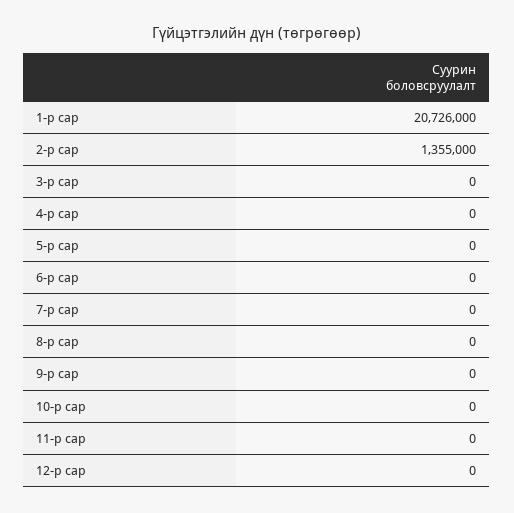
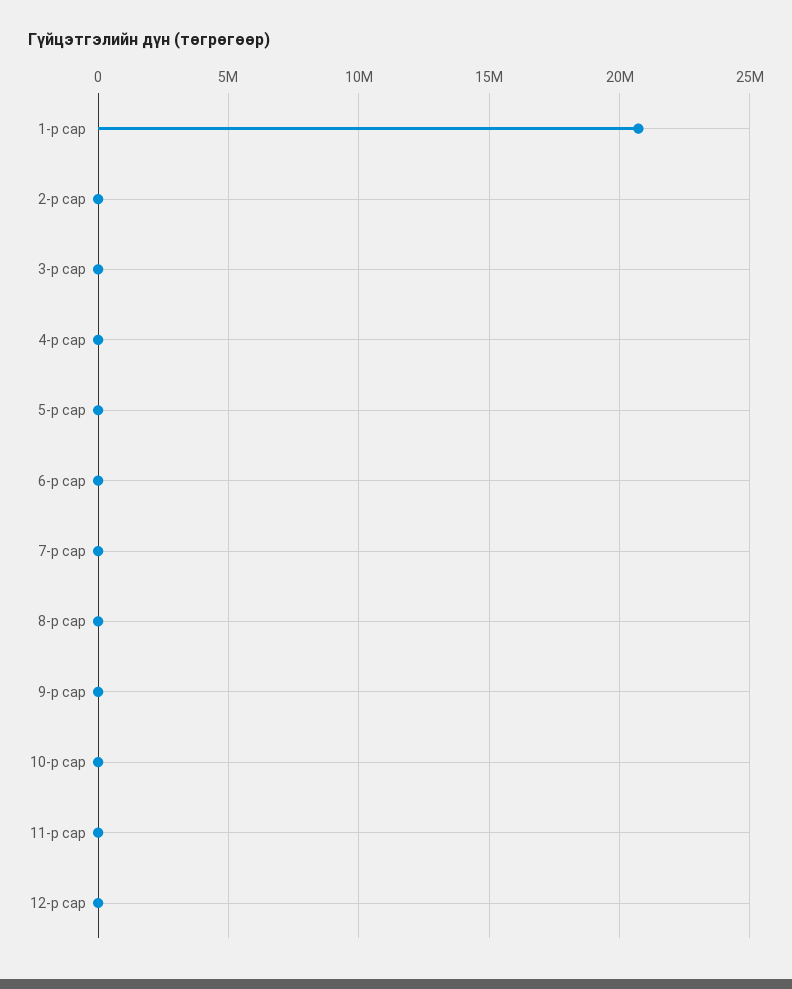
2-р сар: 1355000 -> 0

